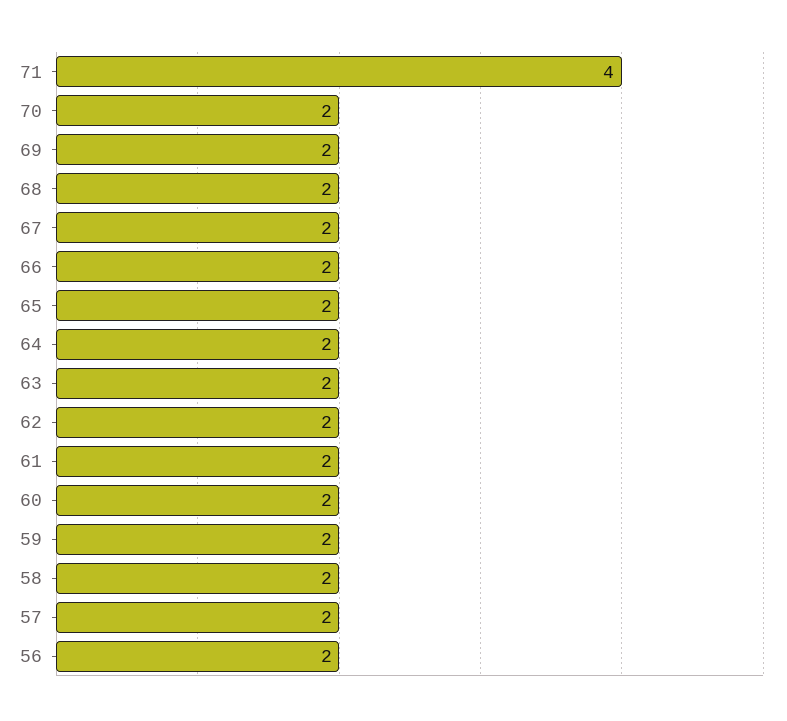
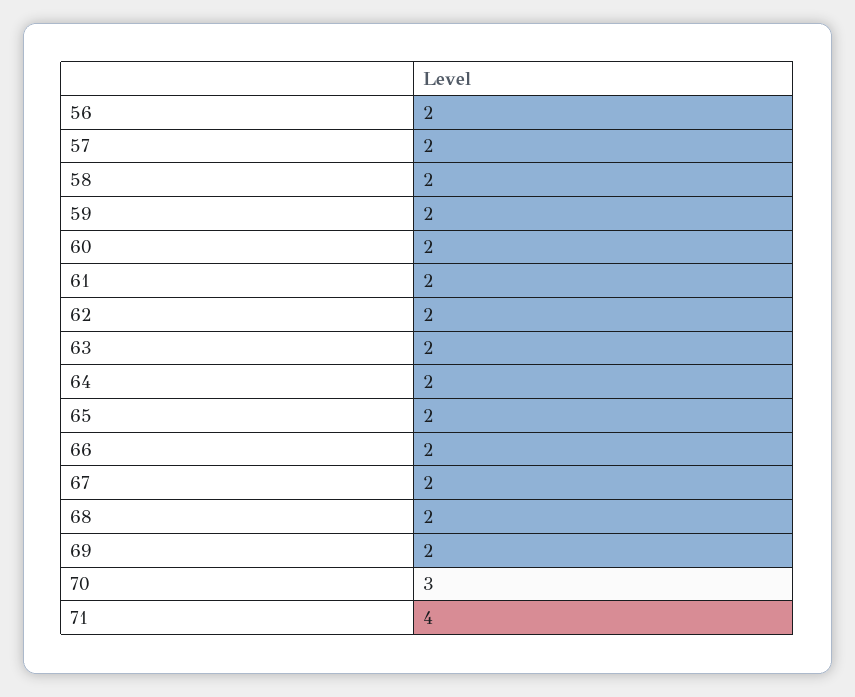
70: 2 -> 3

